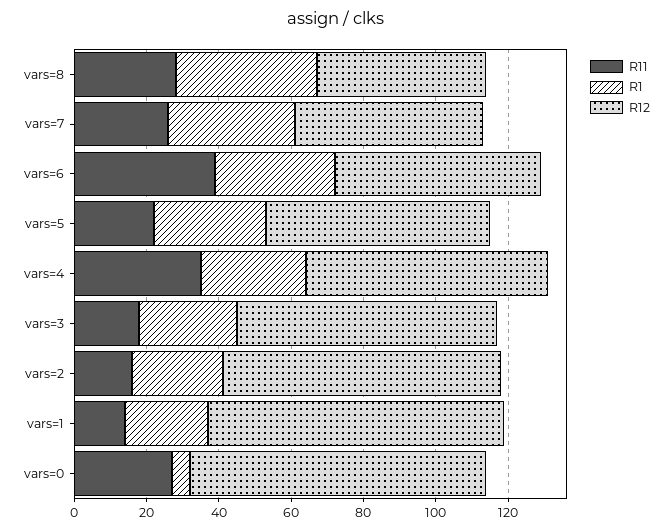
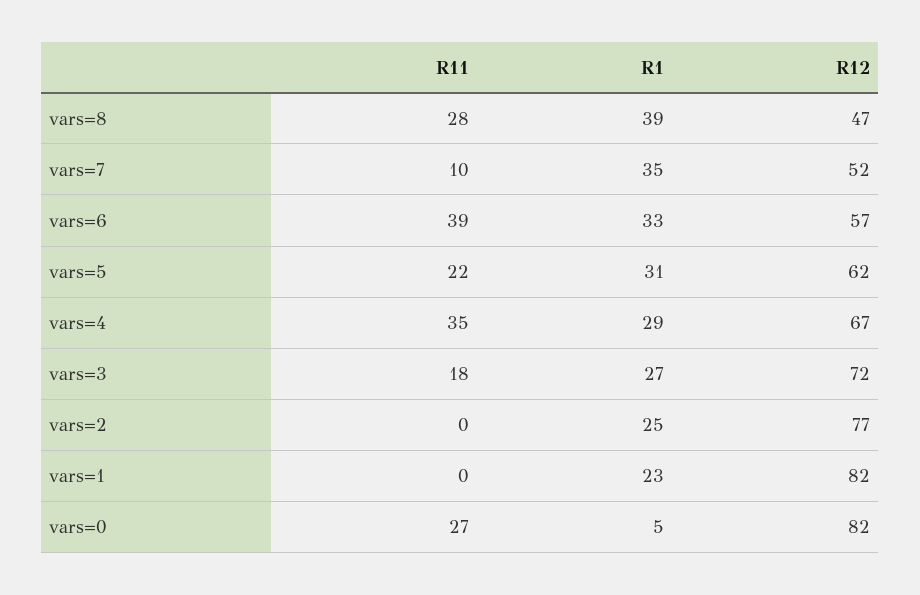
R11, vars=7: 25 -> 10
R11, vars=2: 15 -> 0
R11, vars=1: 15 -> 0

